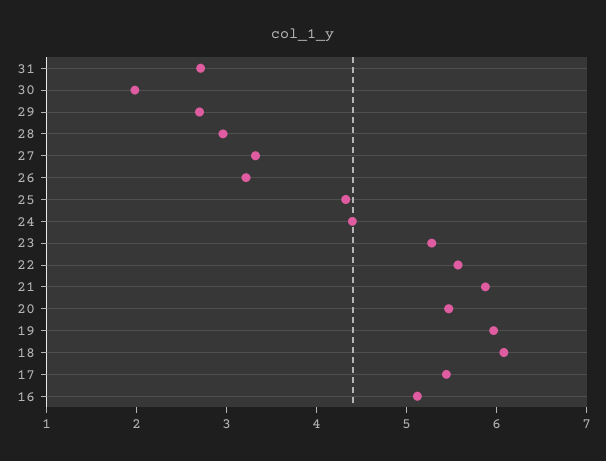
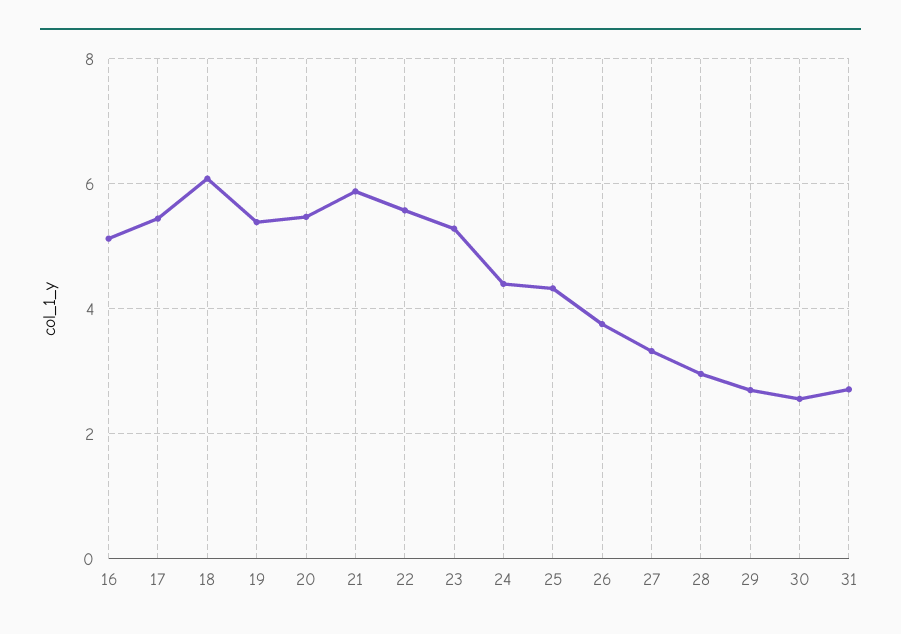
30: 2 -> 2.6
26: 3.2 -> 3.8
19: 6 -> 5.4

